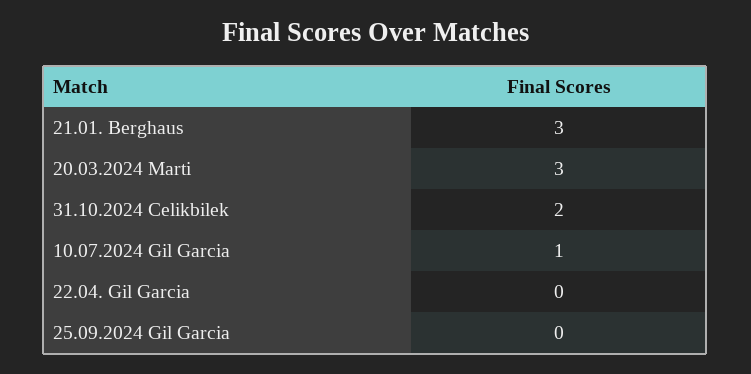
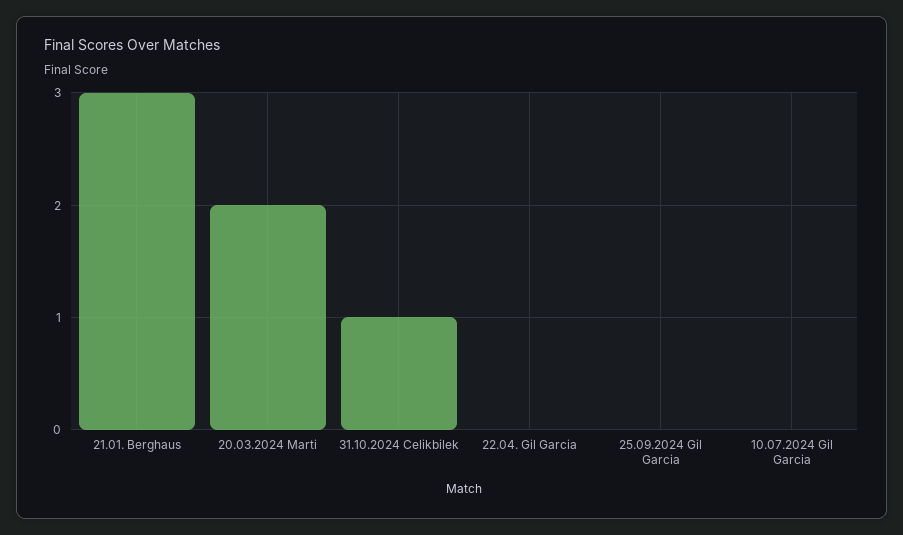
20.03.2024 Marti: 3 -> 2
31.10.2024 Celikbilek: 2 -> 1
10.07.2024 Gil Garcia: 1 -> 0

